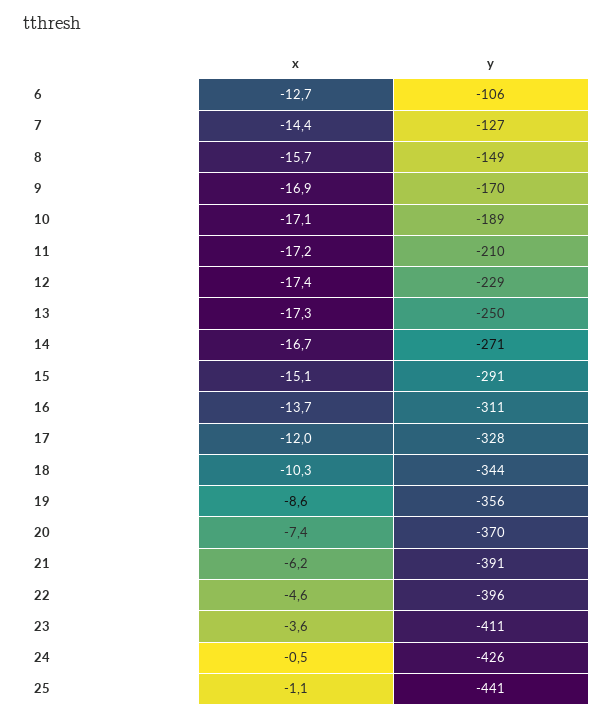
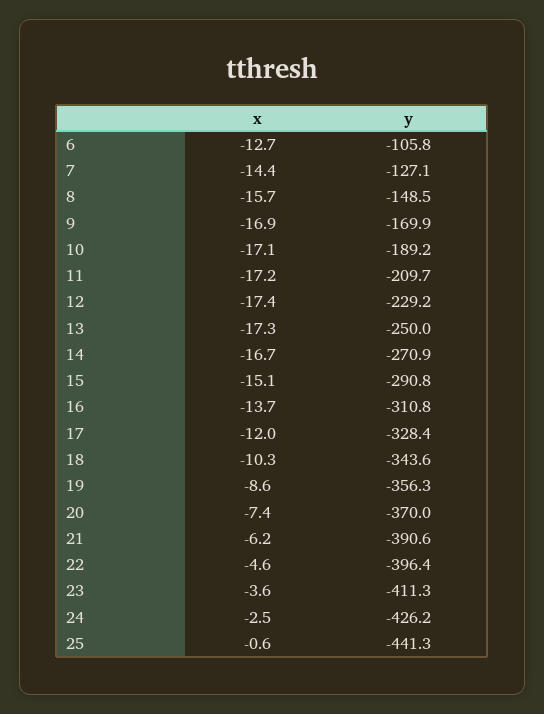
x, 24: -0.5 -> -2.5
x, 25: -1.1 -> -0.6

